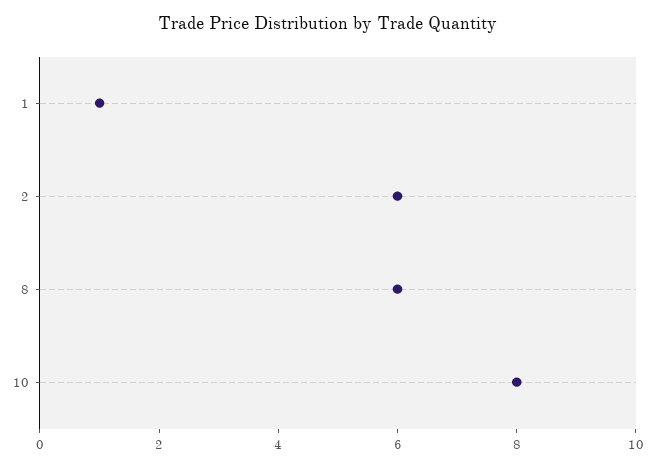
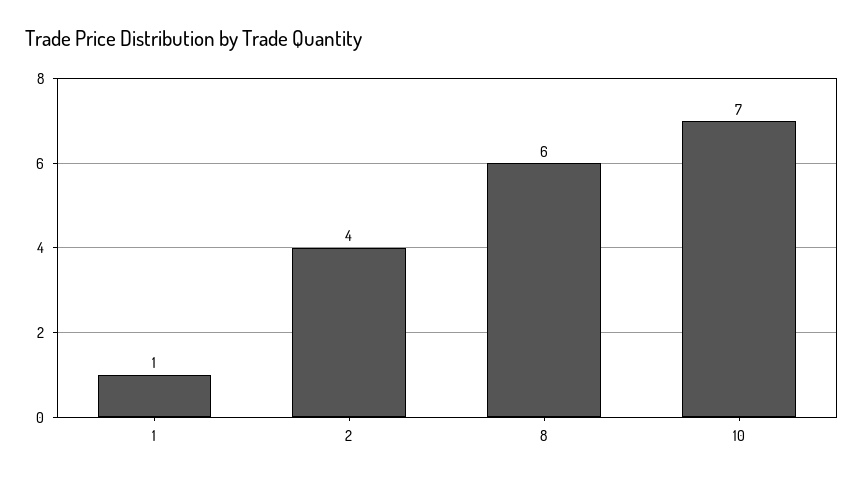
2: 6 -> 4
10: 8 -> 7

